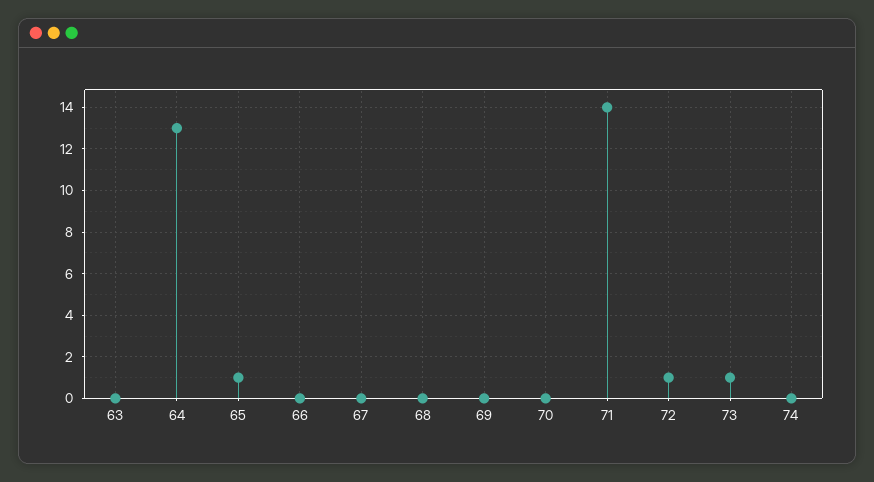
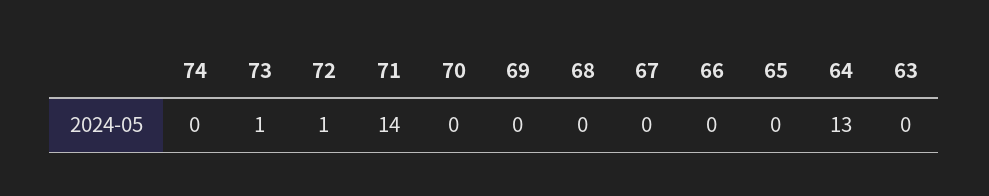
65: 1 -> 0

